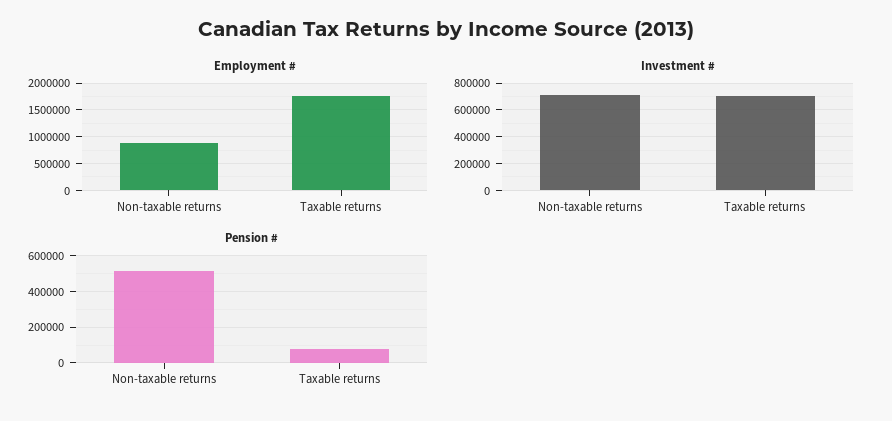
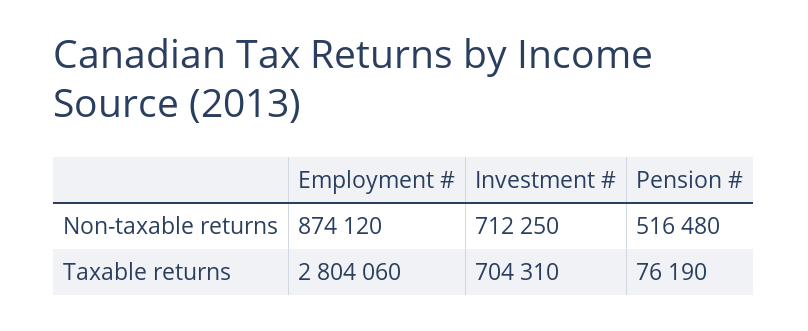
Employment #, Taxable returns: 1750000 -> 2804060

